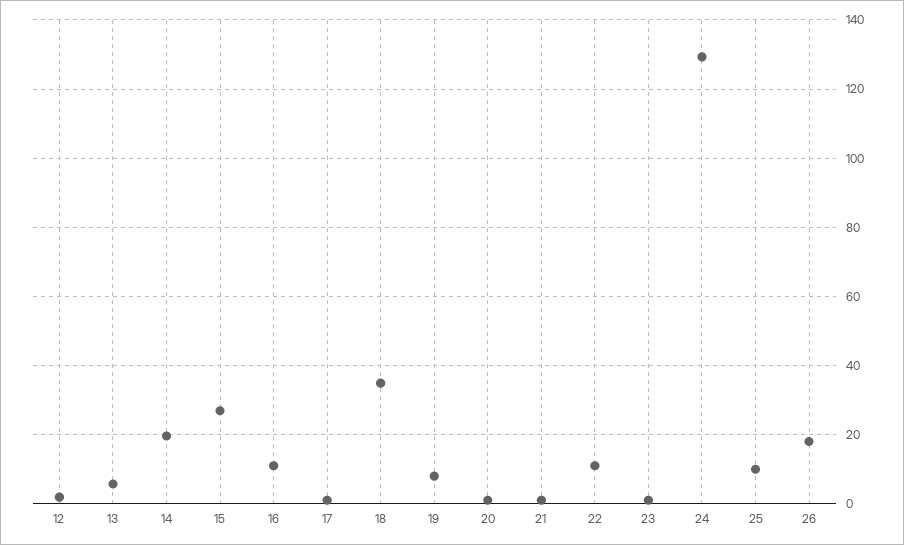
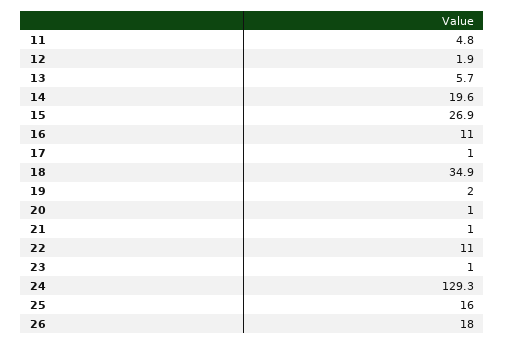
19: 8 -> 2
25: 10 -> 16
11: none -> 4.8

